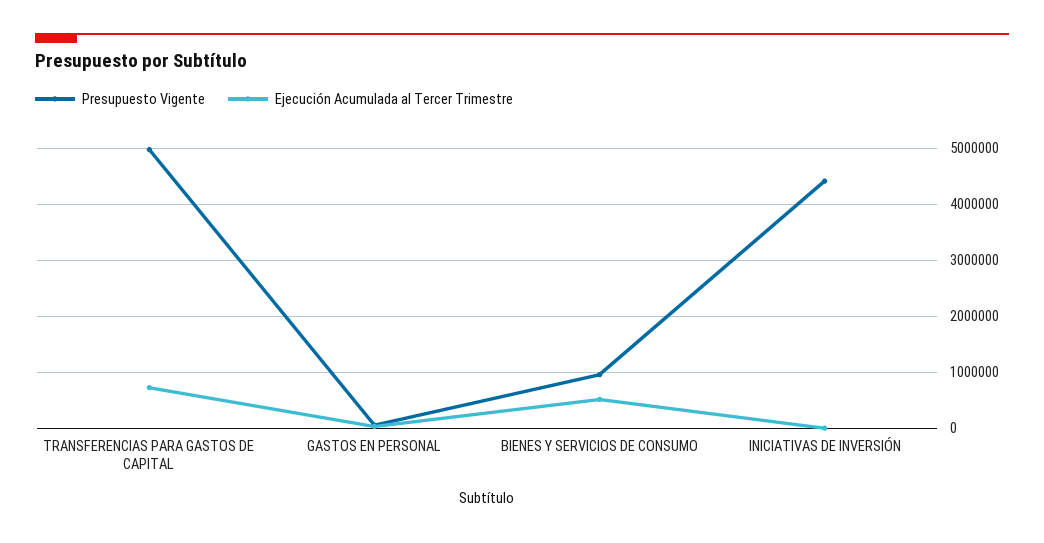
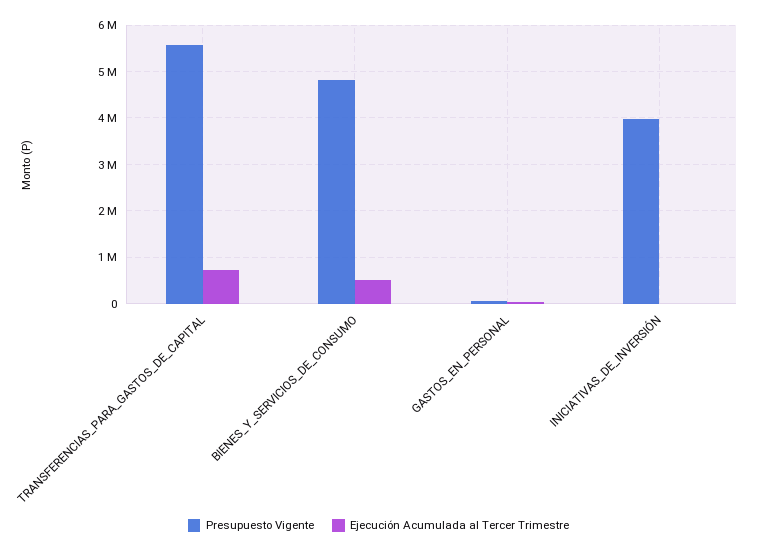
Presupuesto Vigente, TRANSFERENCIAS PARA GASTOS DE CAPITAL: 5000000 -> 5600000
Presupuesto Vigente, BIENES Y SERVICIOS DE CONSUMO: 1000000 -> 4800000
Presupuesto Vigente, INICIATIVAS DE INVERSIÓN: 4400000 -> 4000000

